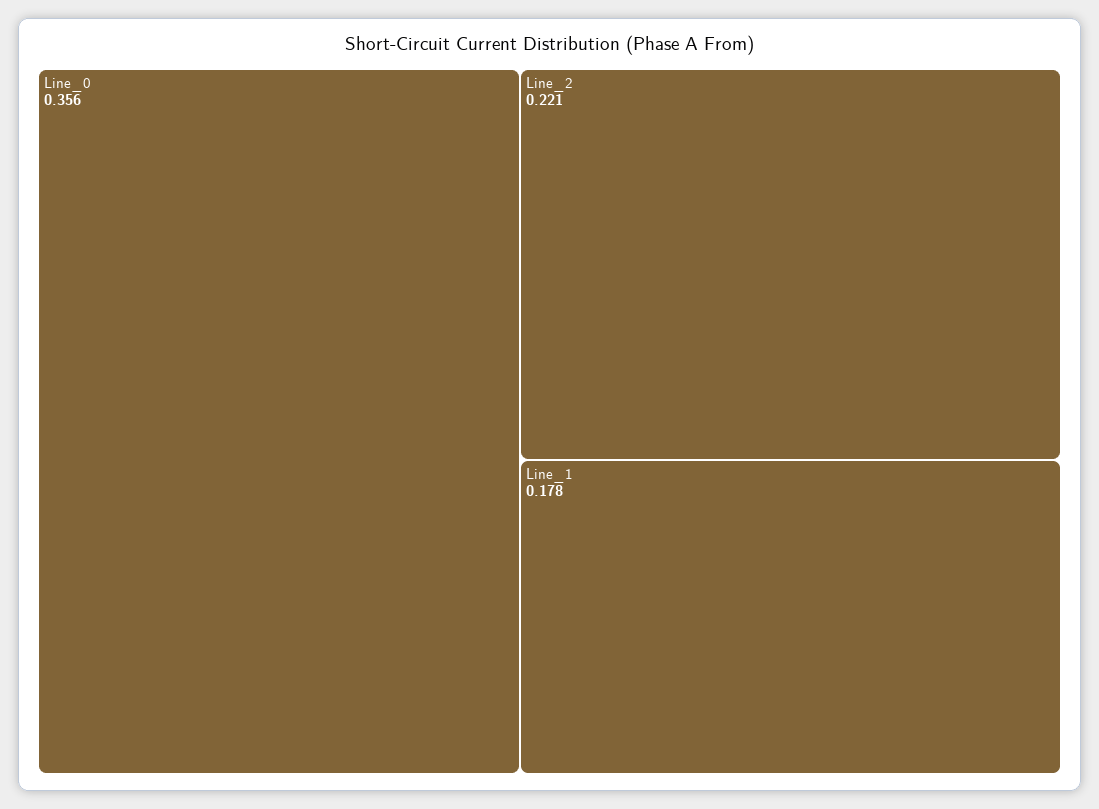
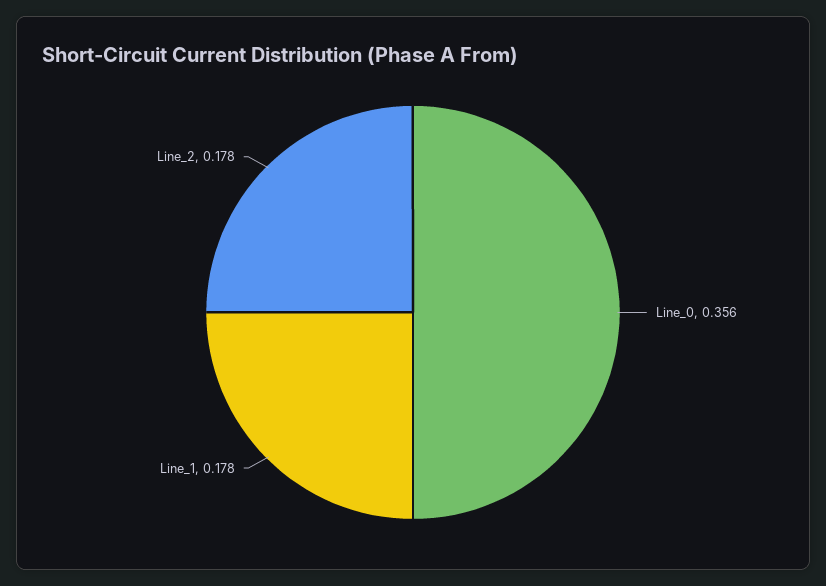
Line_2: 0.221 -> 0.178

